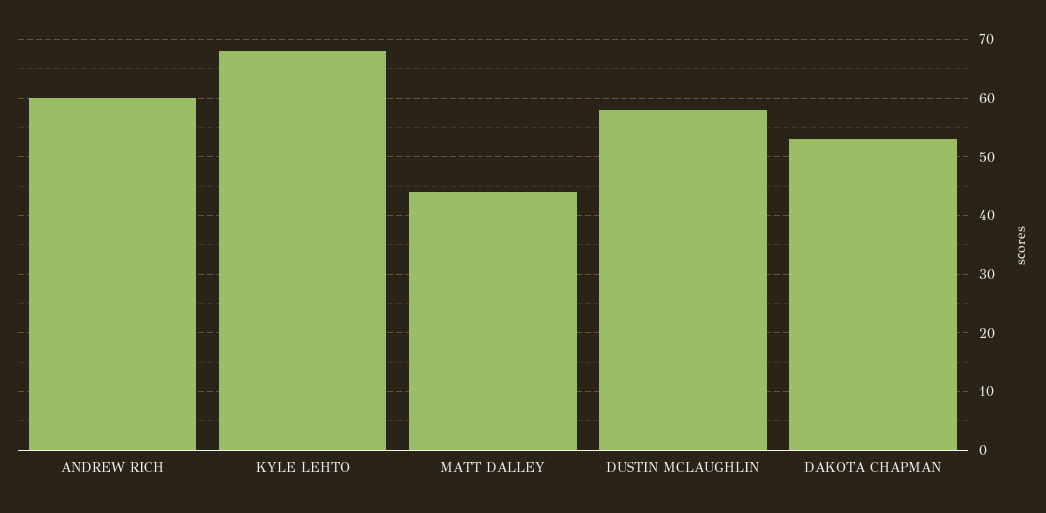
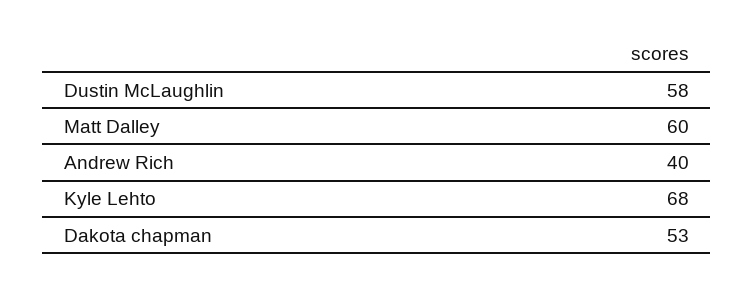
ANDREW RICH: 60 -> 40
MATT DALLEY: 45 -> 60

